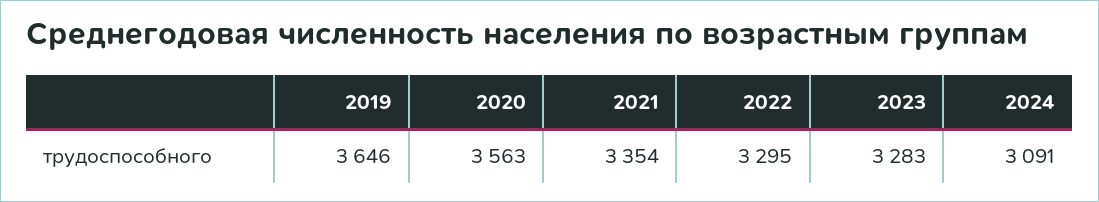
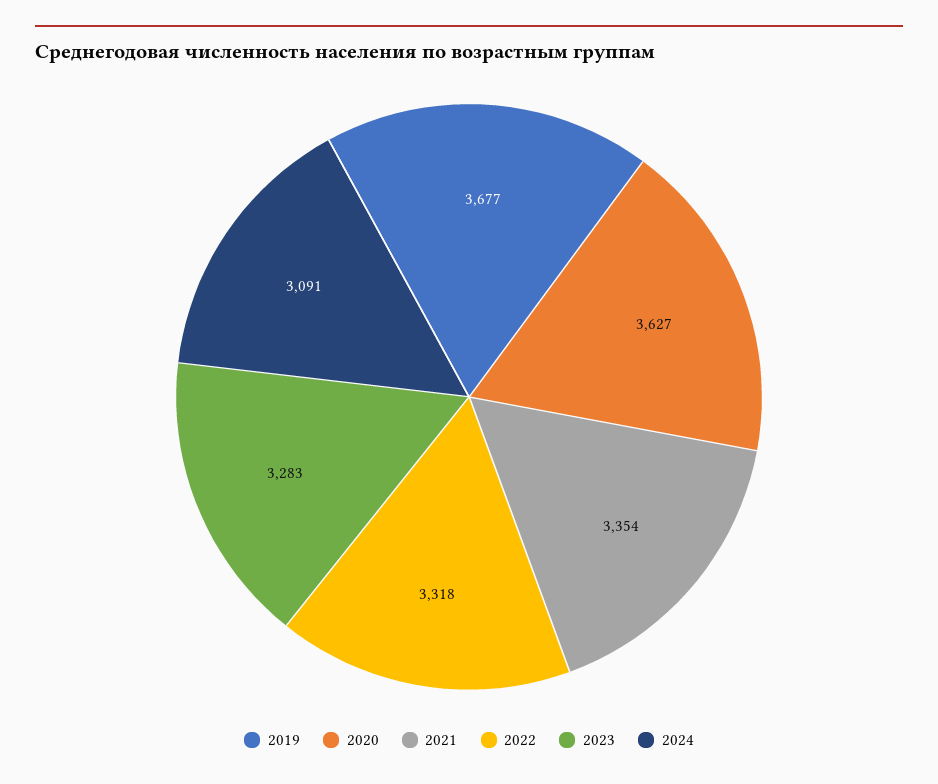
2019: 3646 -> 3677
2020: 3563 -> 3627
2022: 3295 -> 3318

